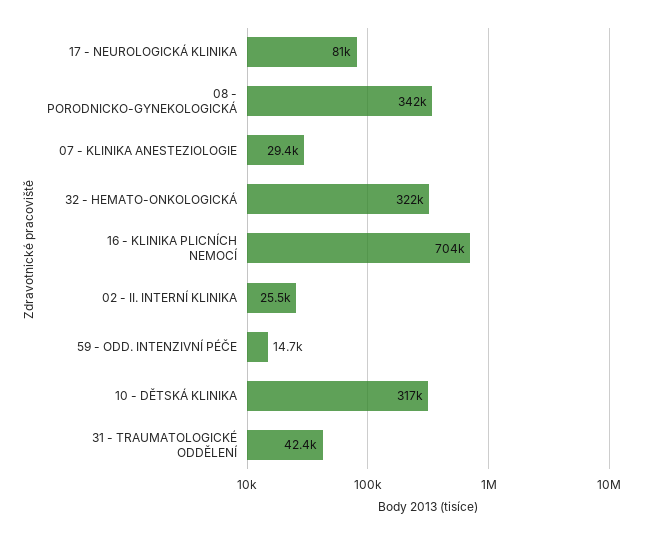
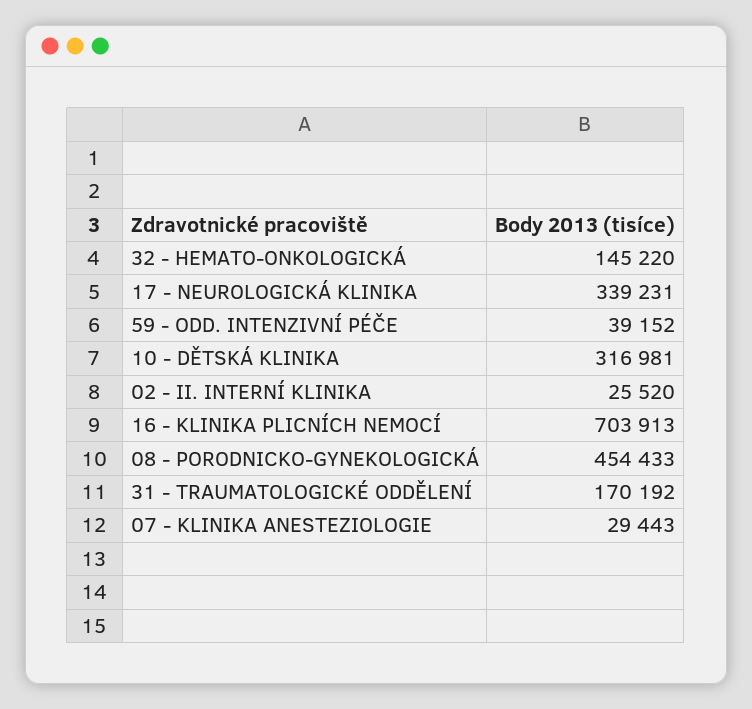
17 - NEUROLOGICKÁ KLINIKA: 81000 -> 339231
08 - PORODNICKO-GYNEKOLOGICKÁ: 342000 -> 454433
32 - HEMATO-ONKOLOGICKÁ: 322000 -> 145220
59 - ODD. INTENZIVNÍ PÉČE: 14700 -> 39152
31 - TRAUMATOLOGICKÉ ODDĚLENÍ: 42400 -> 170192

